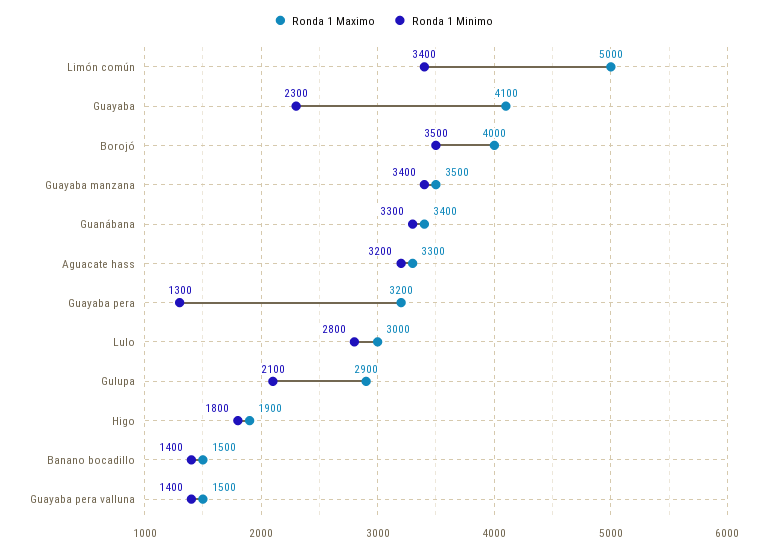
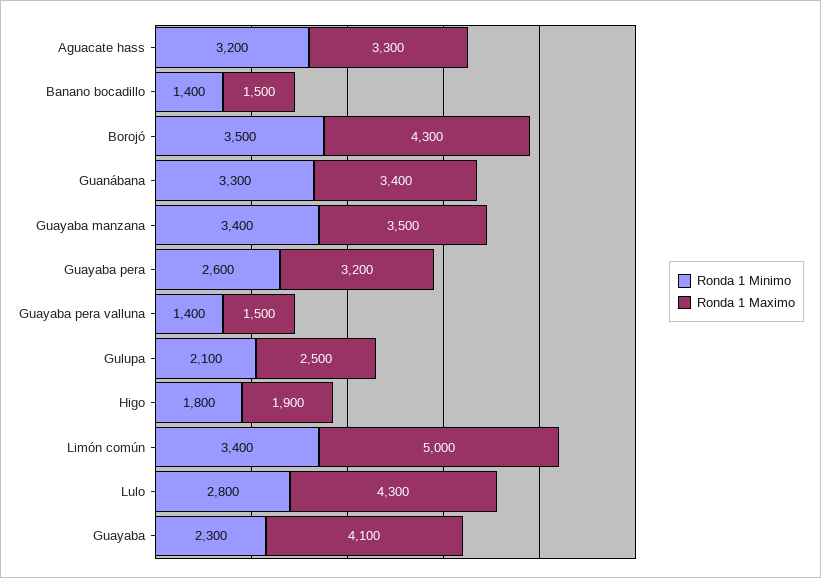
Ronda 1 Maximo, Borojó: 4000 -> 4300
Ronda 1 Minimo, Guayaba pera: 1300 -> 2600
Ronda 1 Maximo, Lulo: 3000 -> 4300
Ronda 1 Maximo, Gulupa: 2900 -> 2500

